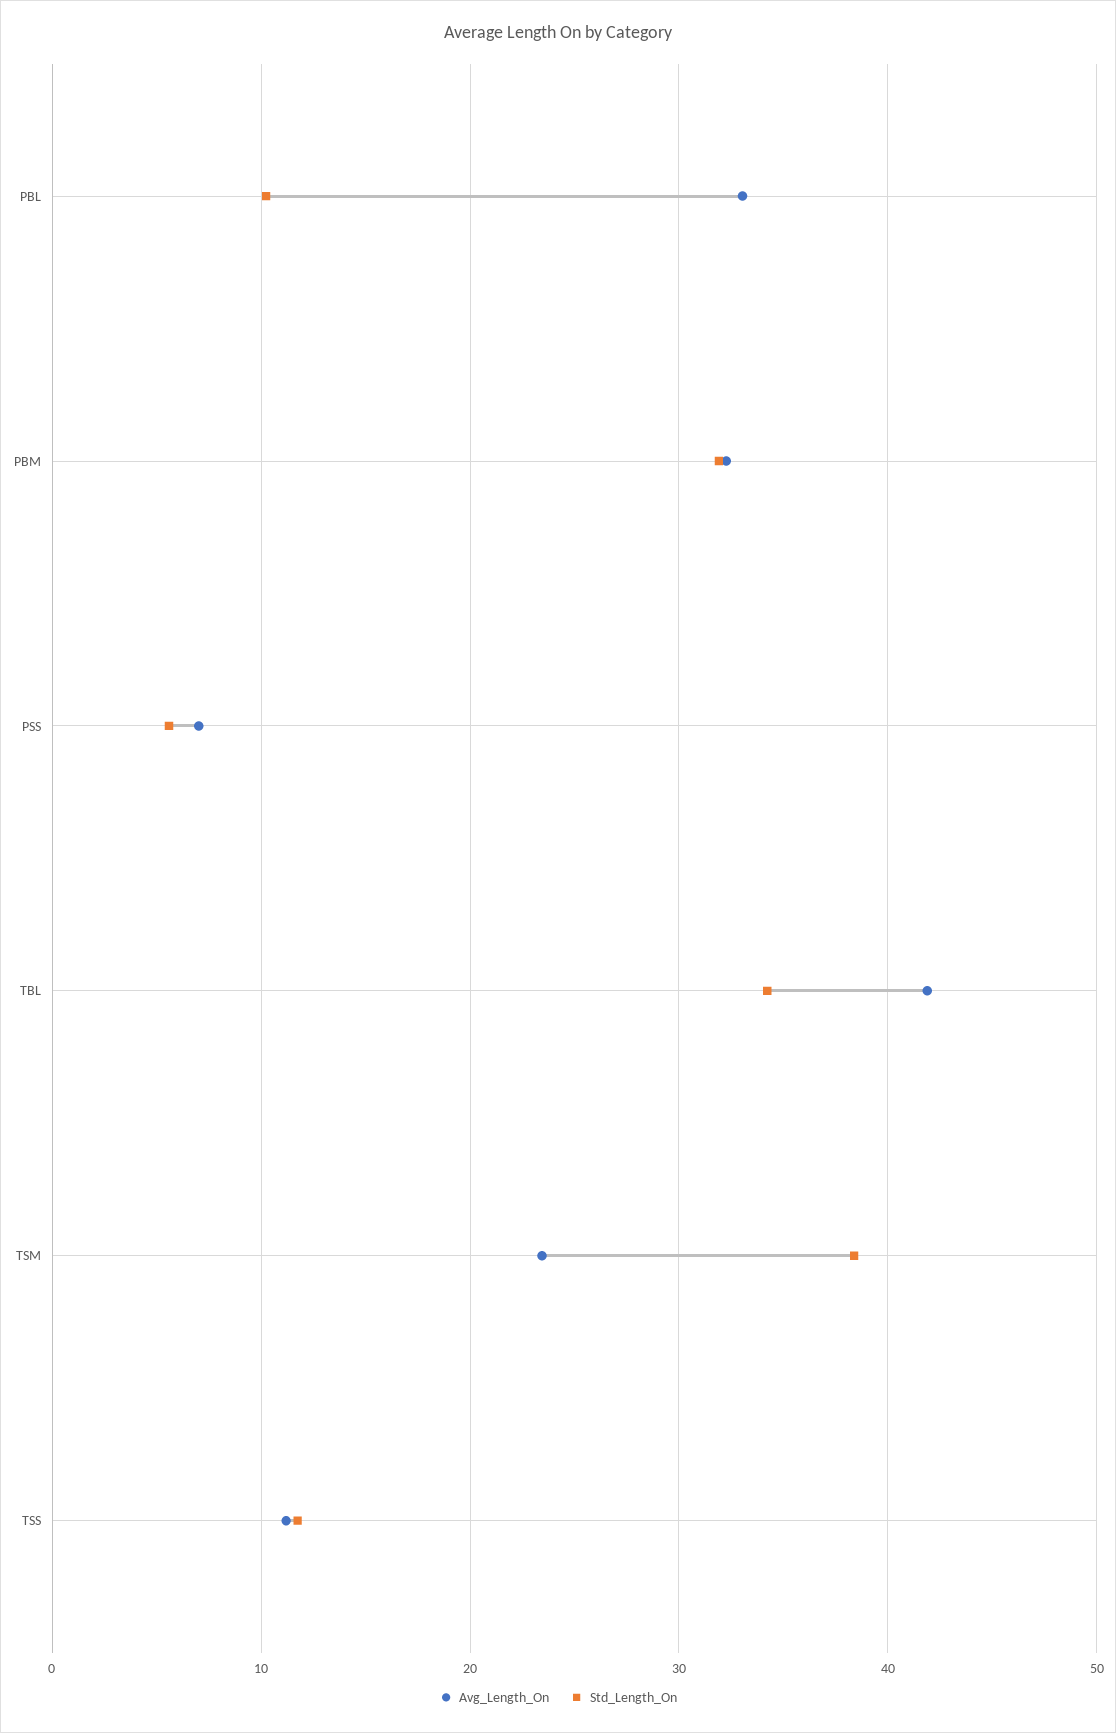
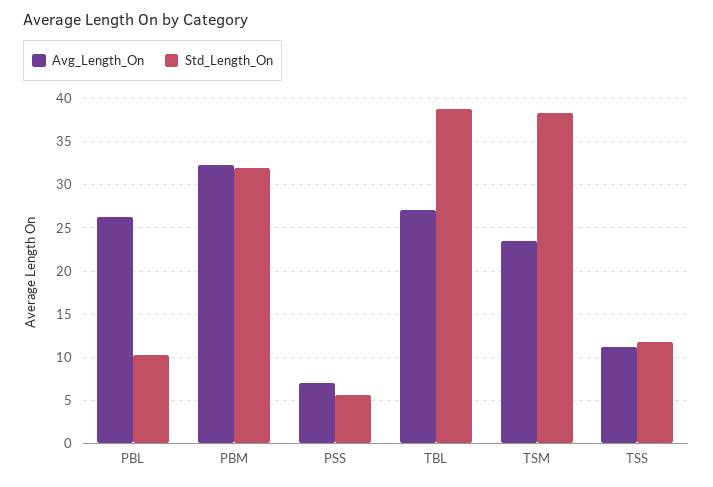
Avg_Length_On, PBL: 33 -> 26
Avg_Length_On, TBL: 42 -> 27
Std_Length_On, TBL: 34 -> 39

